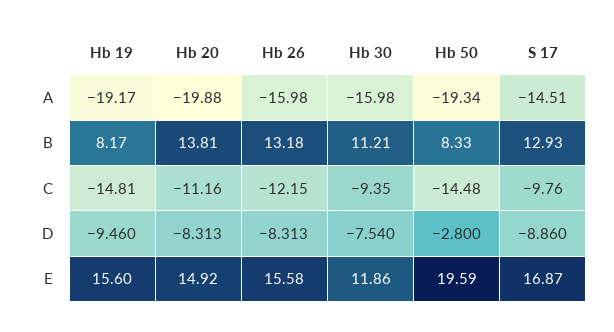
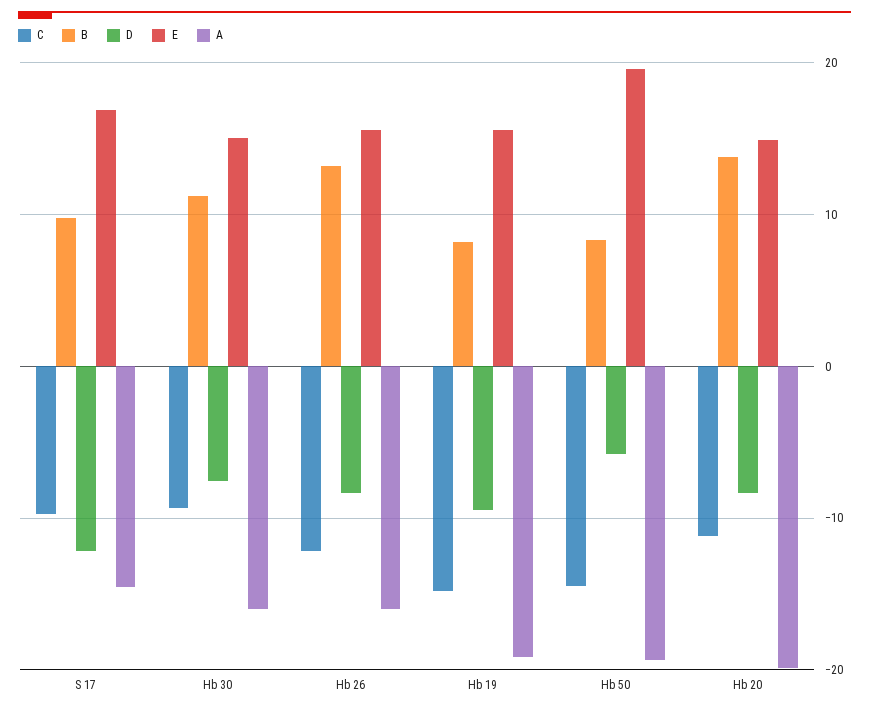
B, S 17: 12.93 -> 10
D, Hb 50: -2.8 -> -6
D, S 17: -8.86 -> -12
E, Hb 30: 11.86 -> 15

